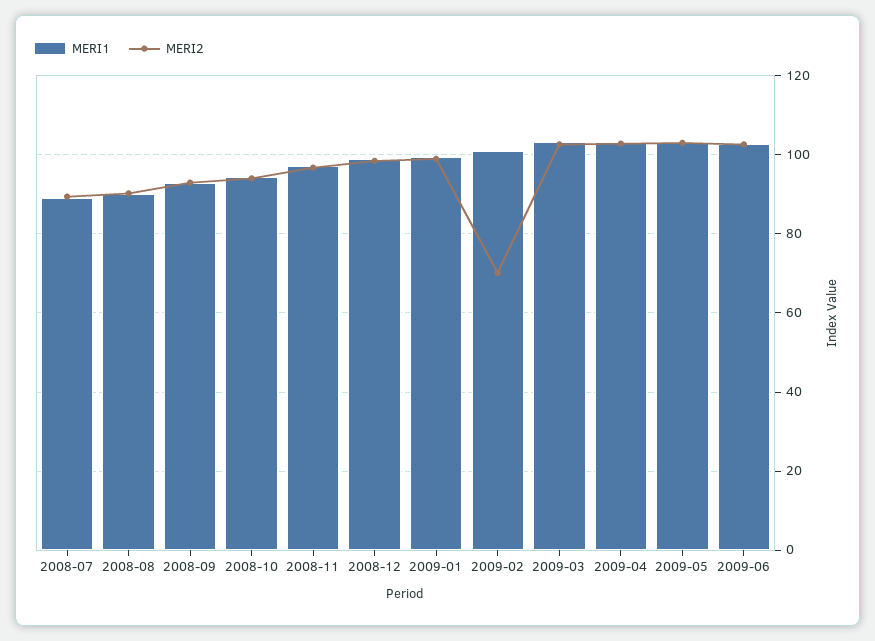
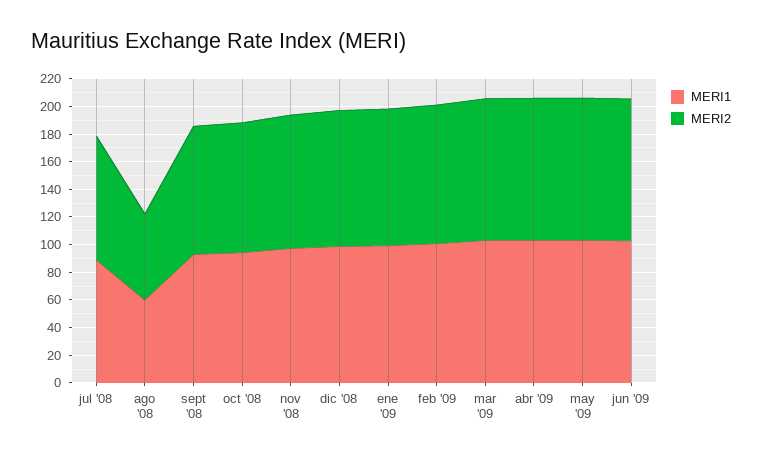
MERI1, 2008-08: 90 -> 60
MERI2, 2008-08: 90 -> 60
MERI2, 2009-02: 70 -> 100

